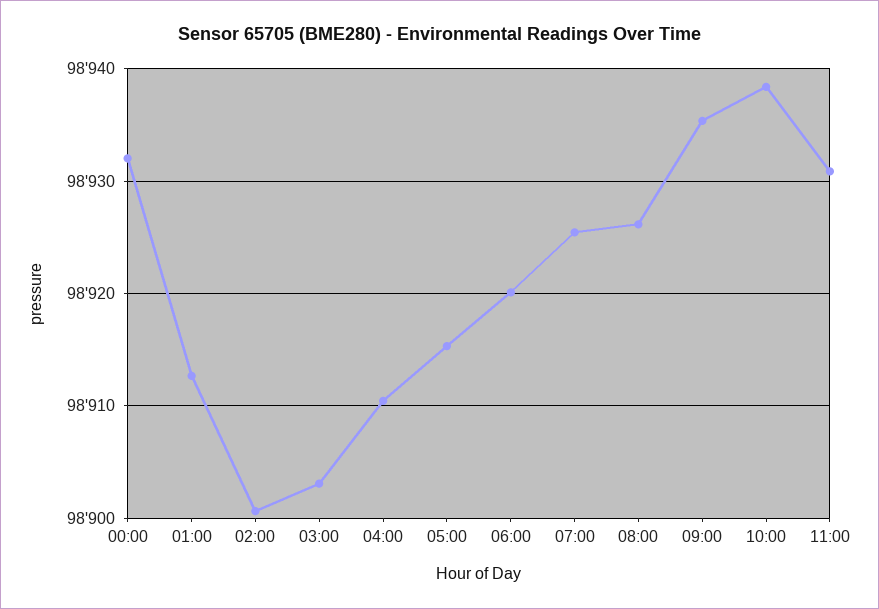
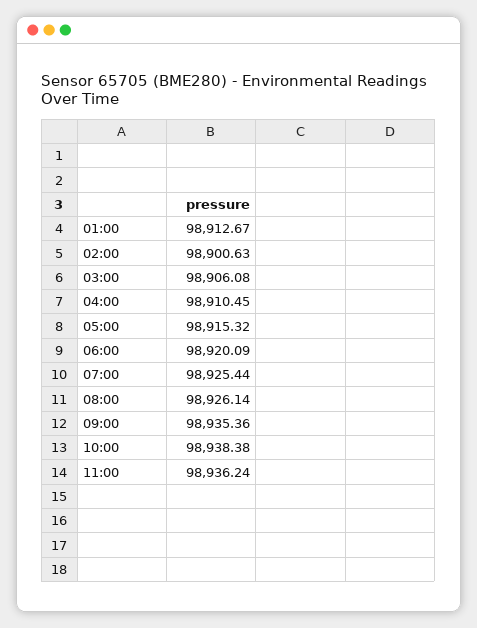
00:00: 98932 -> none
03:00: 98903 -> 98906.08
11:00: 98931 -> 98936.24

